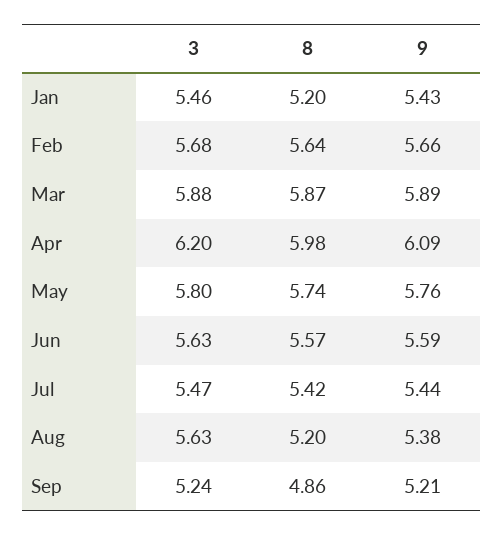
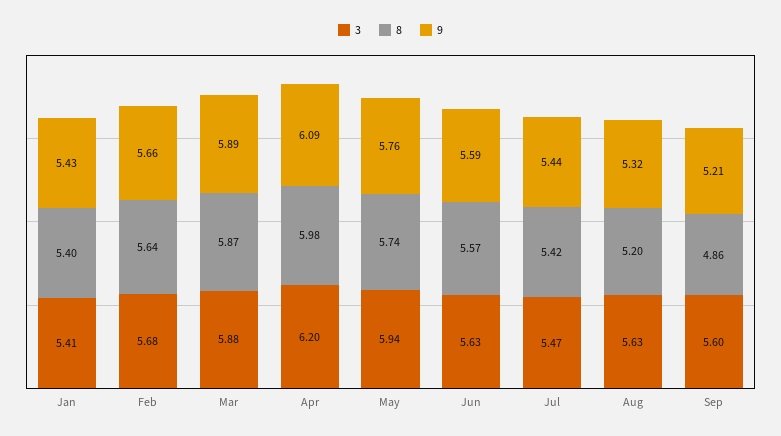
3, Jan: 5.46 -> 5.41
8, Jan: 5.2 -> 5.4
3, May: 5.8 -> 5.94
9, Aug: 5.38 -> 5.32
3, Sep: 5.24 -> 5.6

